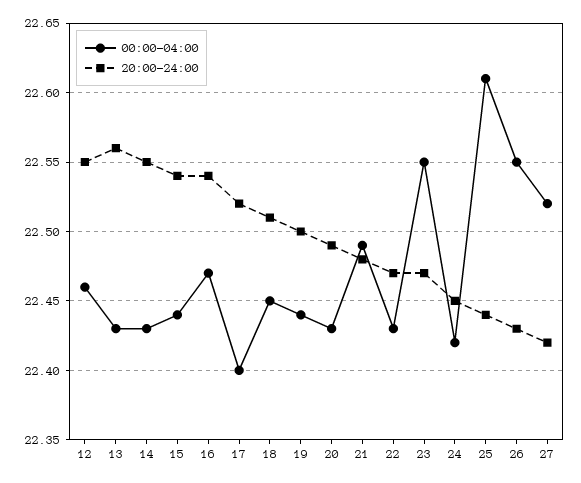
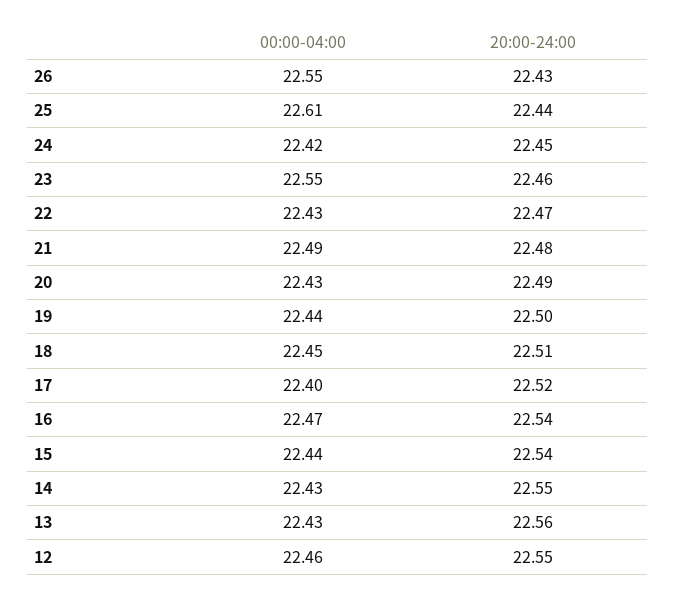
20:00-24:00, 23: 22.47 -> 22.46
00:00-04:00, 27: 22.52 -> none
20:00-24:00, 27: 22.42 -> none

